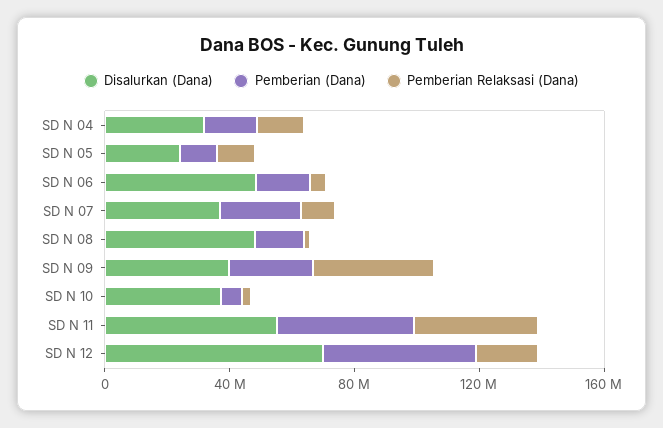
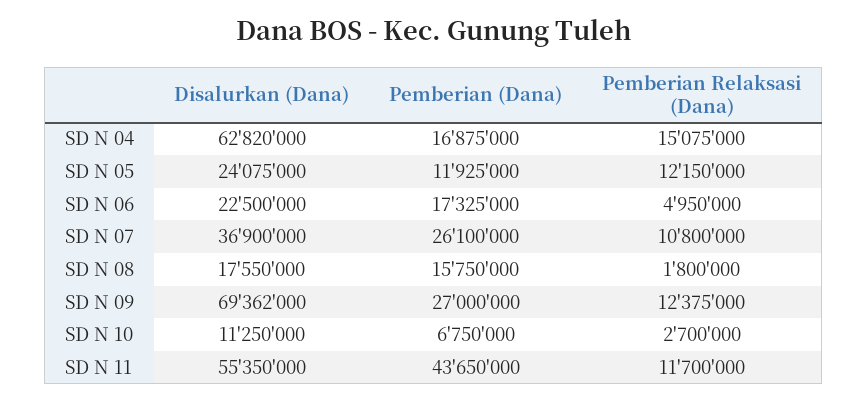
Disalurkan (Dana), SD N 04: 30000000 -> 62820000
Disalurkan (Dana), SD N 06: 50000000 -> 22500000
Disalurkan (Dana), SD N 08: 50000000 -> 17550000
Disalurkan (Dana), SD N 09: 40000000 -> 69362000
Pemberian Relaksasi (Dana), SD N 09: 40000000 -> 12375000
Disalurkan (Dana), SD N 10: 40000000 -> 11250000
Pemberian Relaksasi (Dana), SD N 11: 40000000 -> 11700000
Disalurkan (Dana), SD N 12: 70000000 -> none
Pemberian (Dana), SD N 12: 50000000 -> none
Pemberian Relaksasi (Dana), SD N 12: 20000000 -> none

